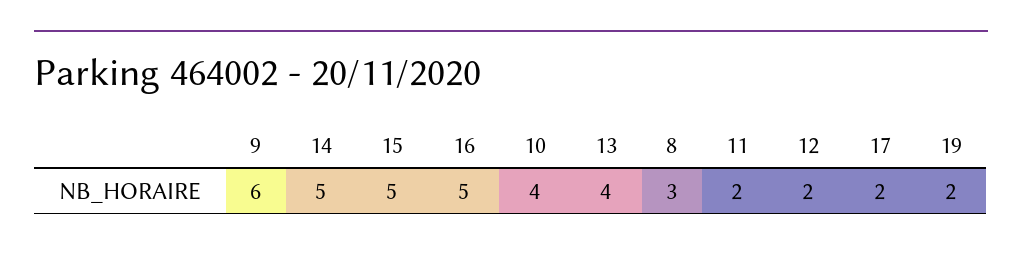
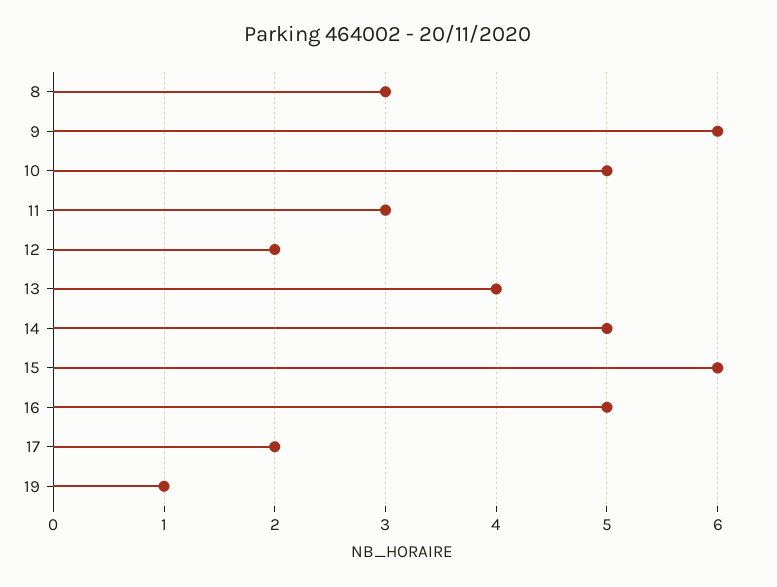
15: 5 -> 6
10: 4 -> 5
11: 2 -> 3
19: 2 -> 1

